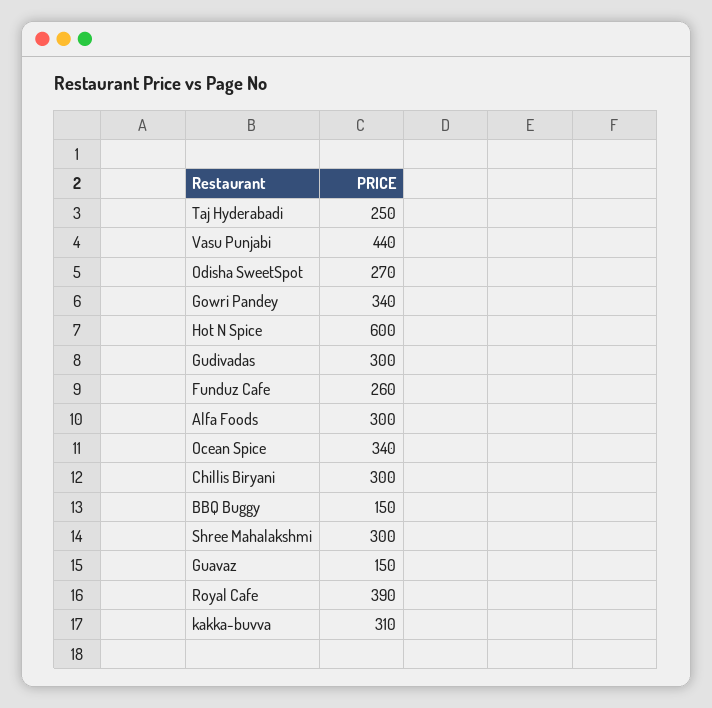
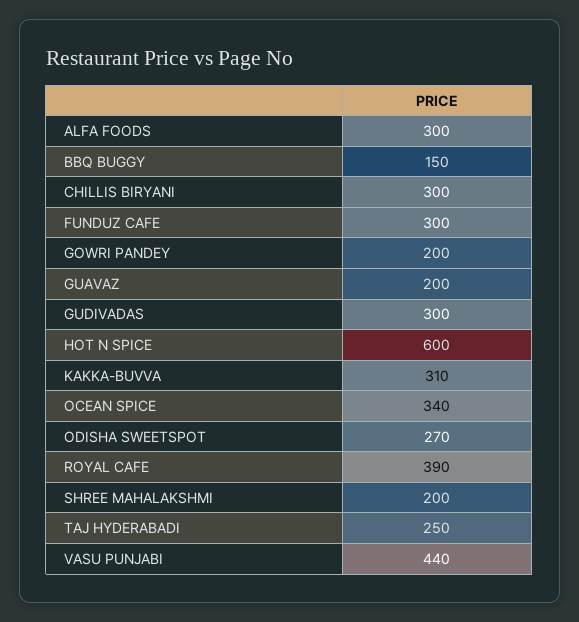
Gowri Pandey: 340 -> 200
Funduz Cafe: 260 -> 300
Shree Mahalakshmi: 300 -> 200
Guavaz: 150 -> 200

